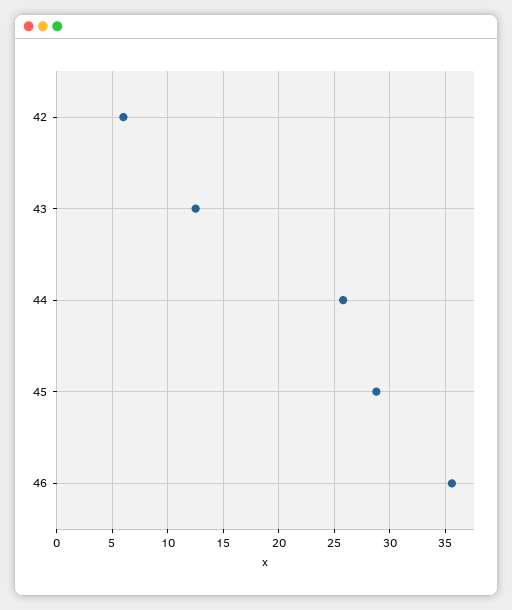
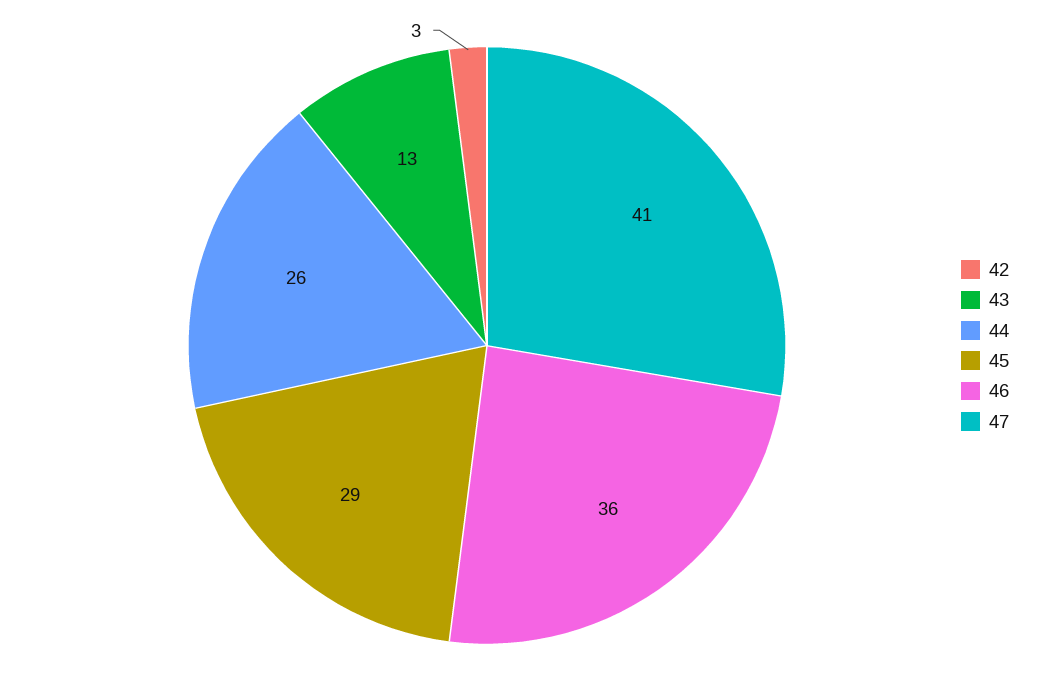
42: 6 -> 3
47: none -> 41

